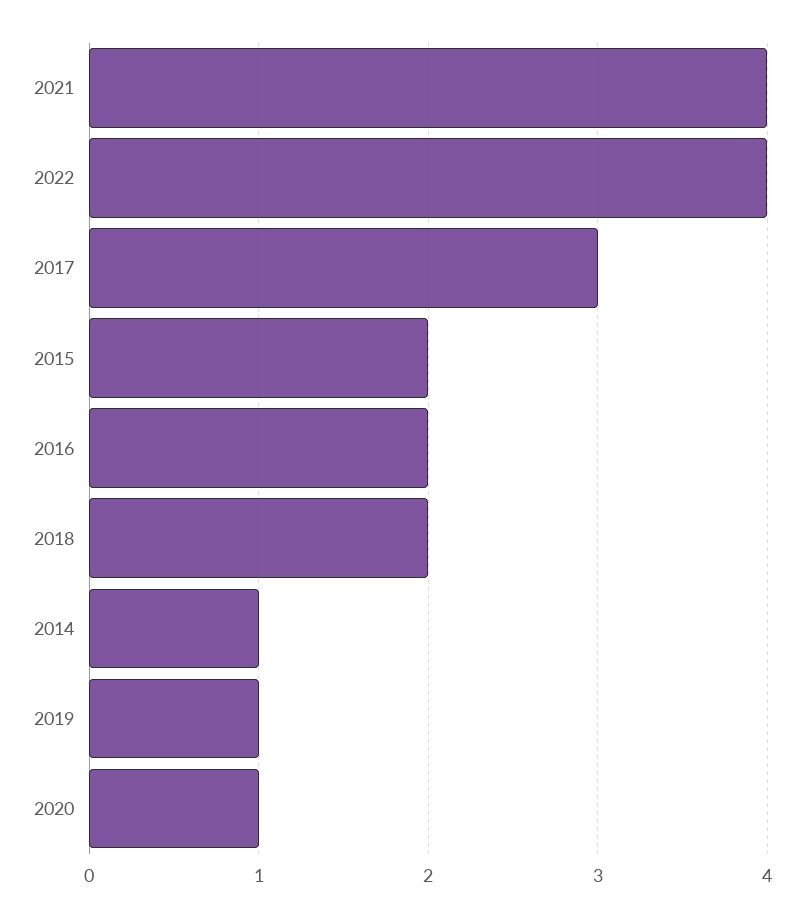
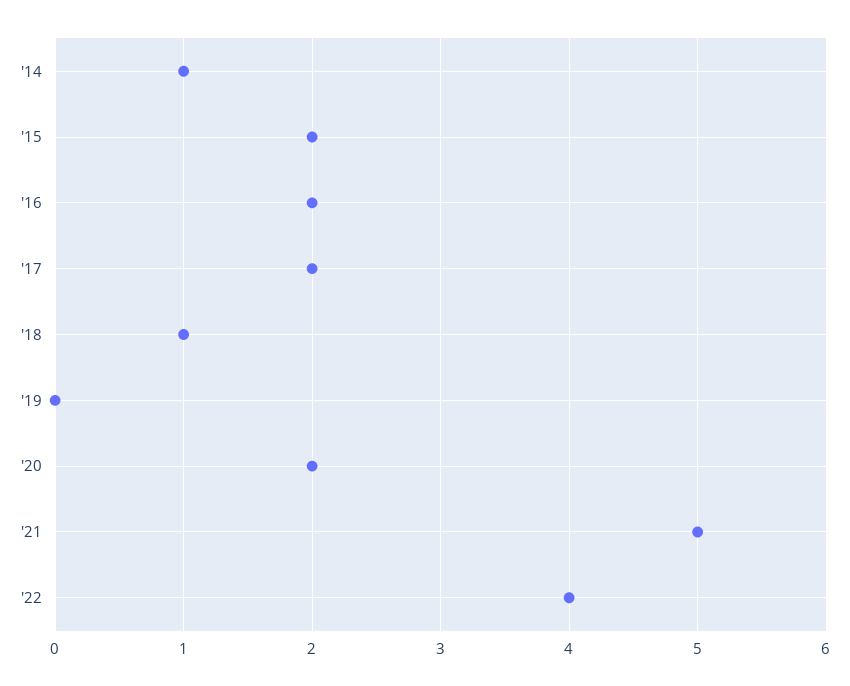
2021: 4 -> 5
2017: 3 -> 2
2018: 2 -> 1
2019: 1 -> 0
2020: 1 -> 2

